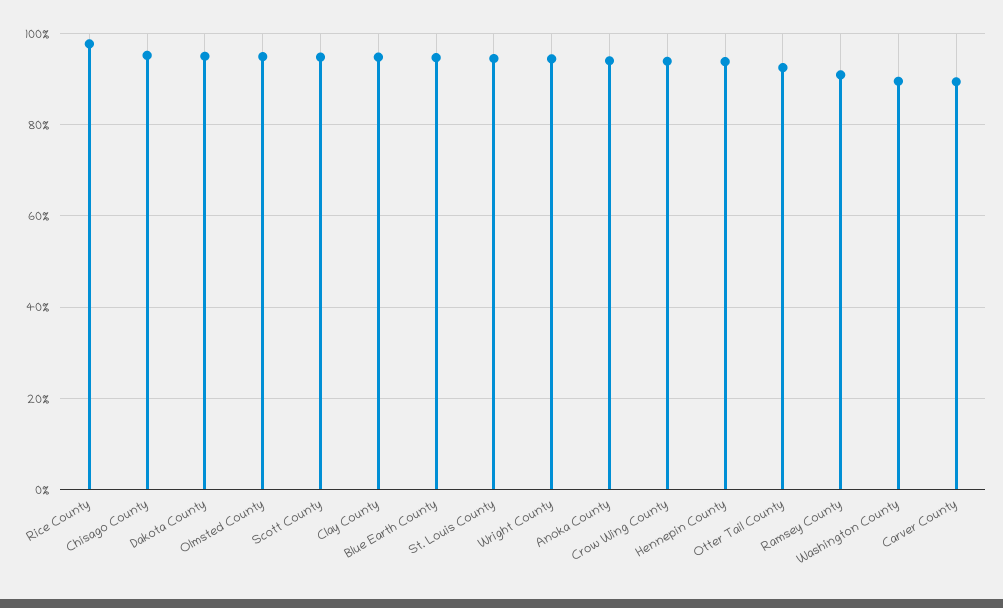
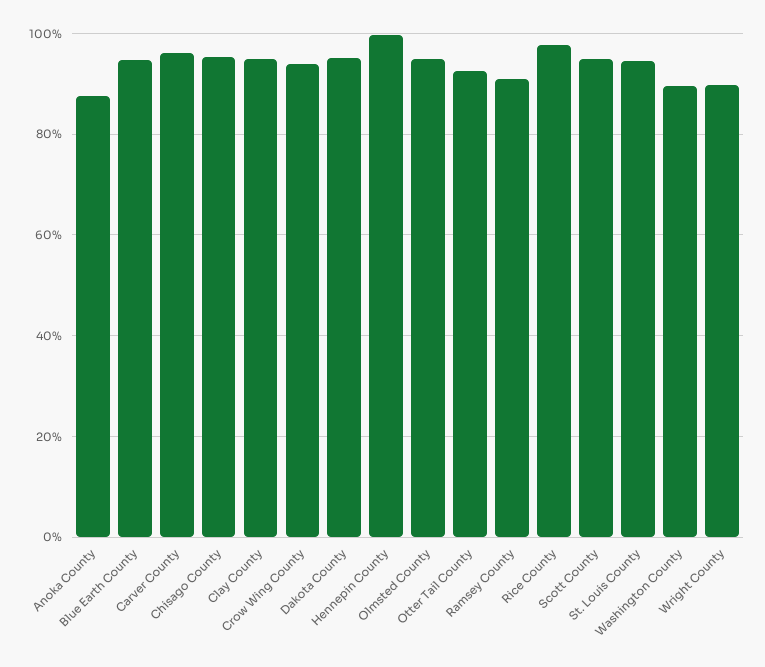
Wright County: 94 -> 90
Anoka County: 94 -> 88
Hennepin County: 94 -> 100
Carver County: 90 -> 96

